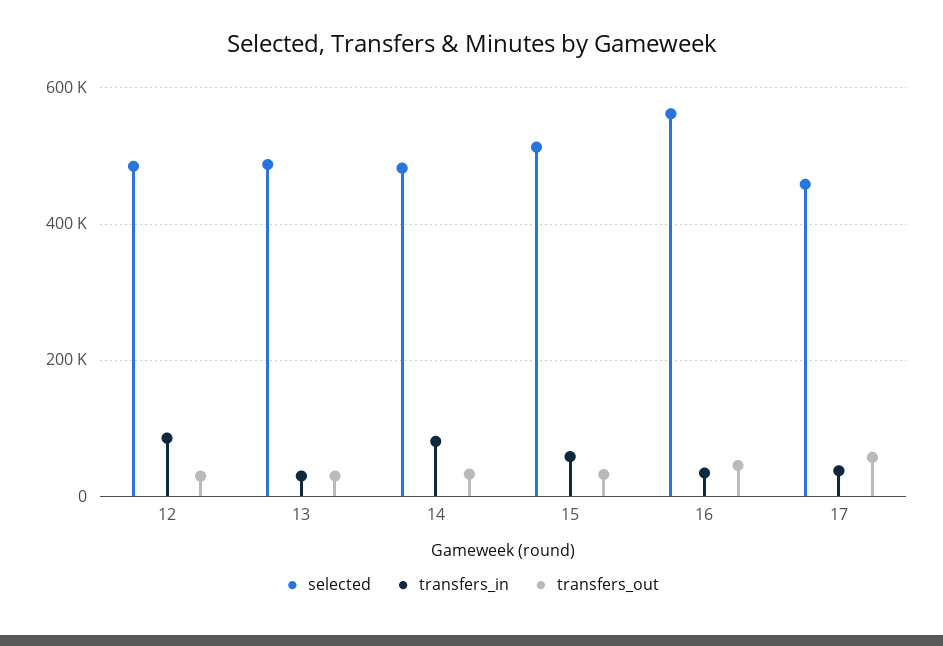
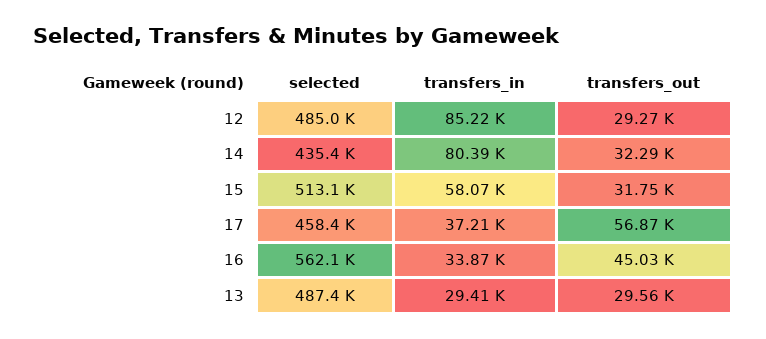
selected, 14: 480000 -> 435400

